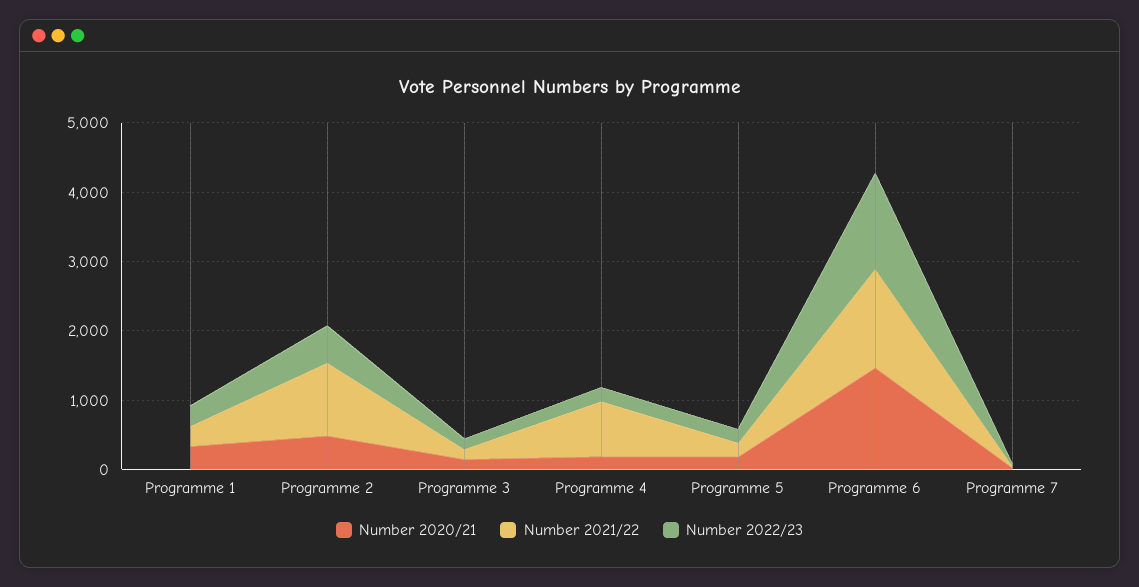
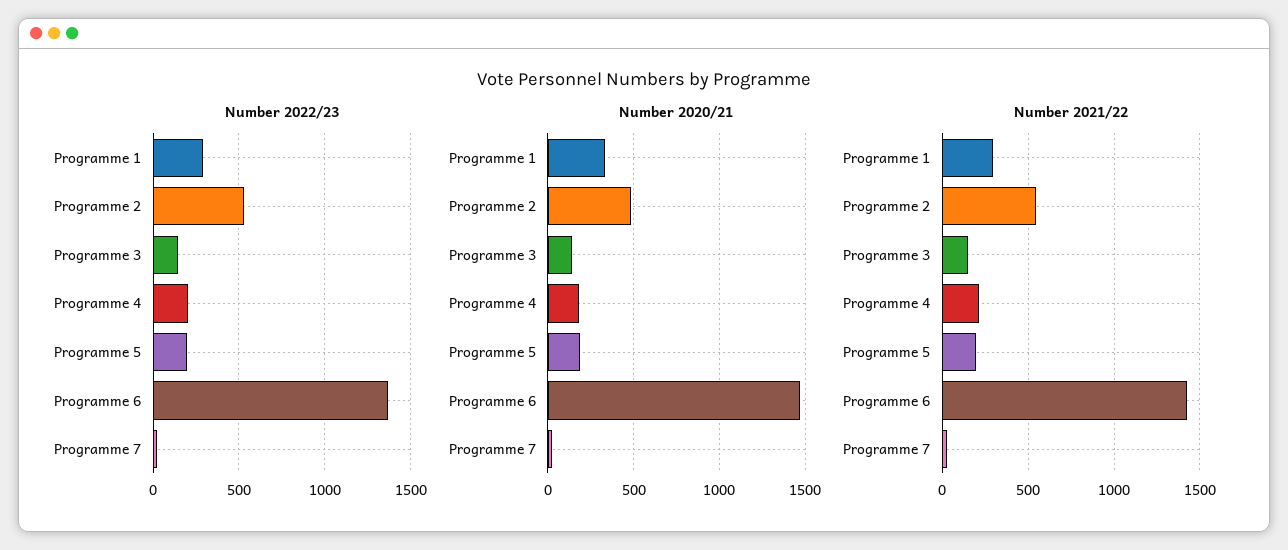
Number 2021/22, Programme 2: 1000 -> 550
Number 2021/22, Programme 4: 800 -> 200

